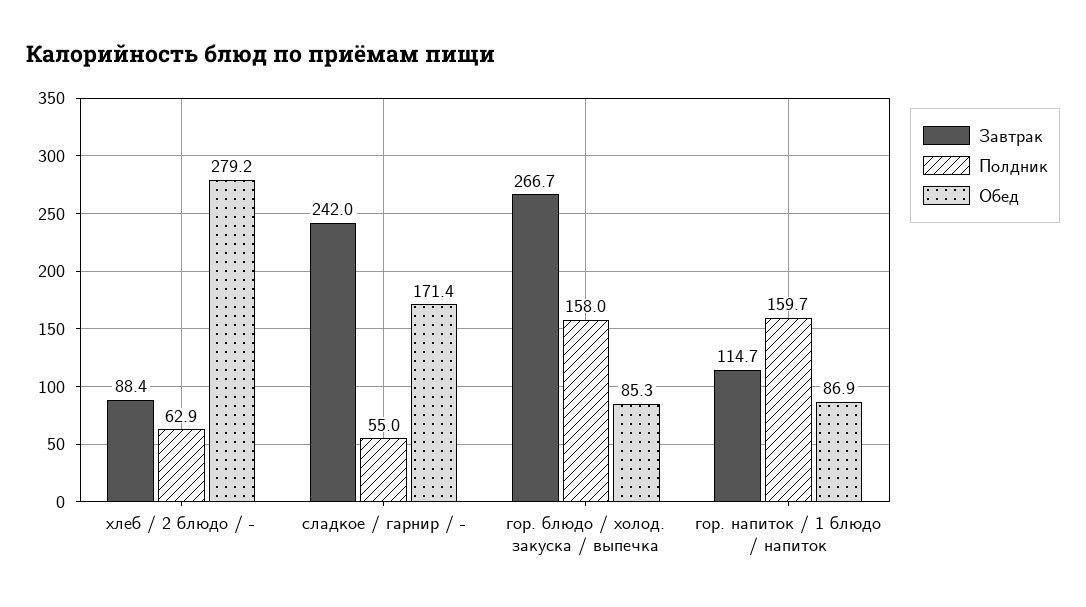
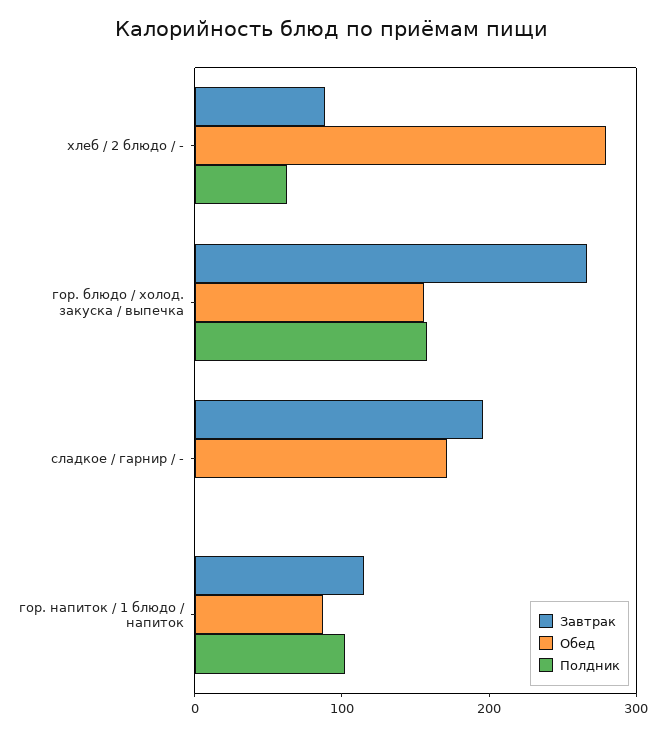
Завтрак, сладкое / гарнир / -: 242 -> 200
Полдник, сладкое / гарнир / -: 55 -> 0
Обед, гор. блюдо / холод. закуска / выпечка: 85.3 -> 160
Полдник, гор. напиток / 1 блюдо / напиток: 159.7 -> 100

